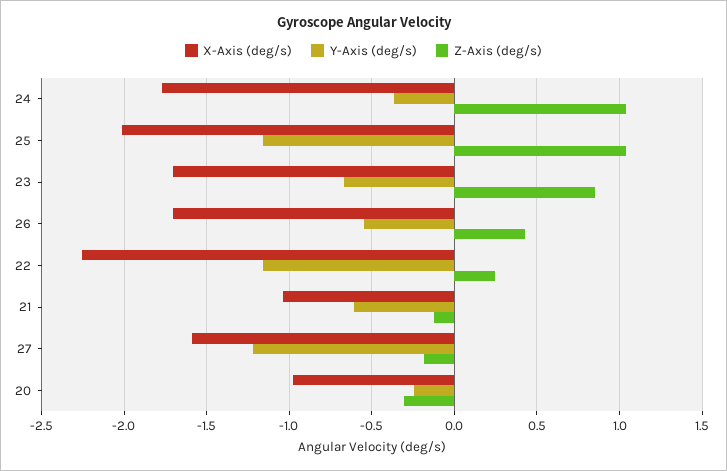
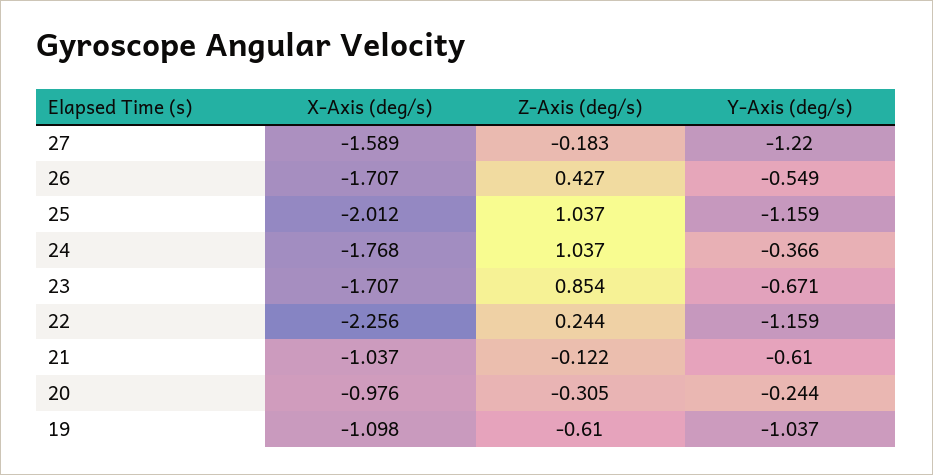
X-Axis (deg/s), 19: none -> -1.098
Z-Axis (deg/s), 19: none -> -0.61
Y-Axis (deg/s), 19: none -> -1.037

